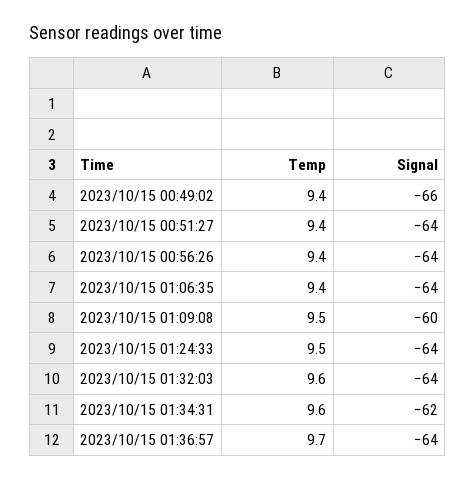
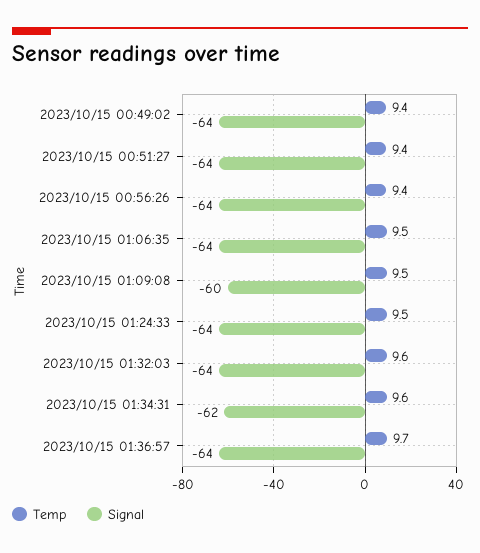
Signal, 2023/10/15 00:49:02: -66 -> -64
Temp, 2023/10/15 01:06:35: 9.4 -> 9.5

